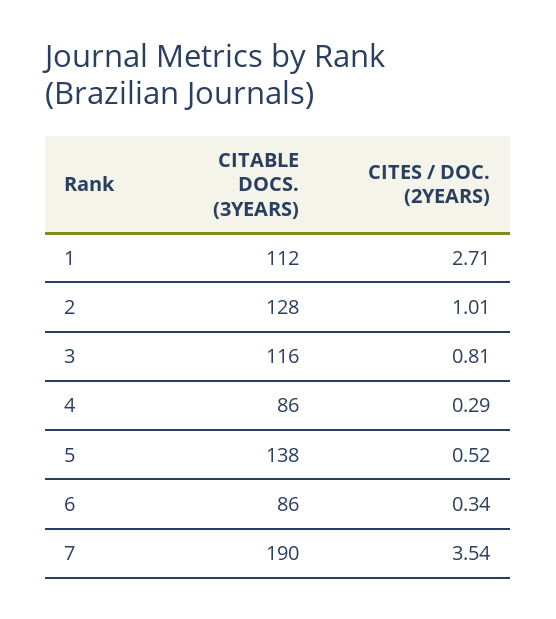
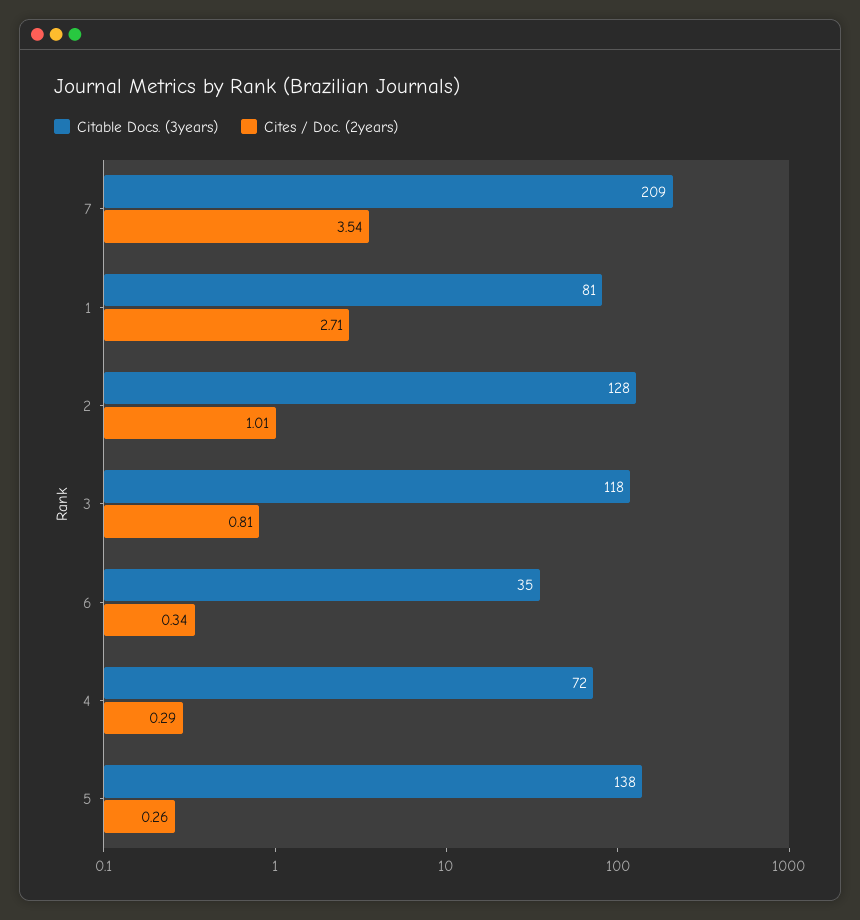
CITABLE DOCS. (3YEARS), 1: 112 -> 81
CITABLE DOCS. (3YEARS), 3: 116 -> 118
CITABLE DOCS. (3YEARS), 4: 86 -> 72
CITES / DOC. (2YEARS), 5: 0.52 -> 0.26
CITABLE DOCS. (3YEARS), 6: 86 -> 35
CITABLE DOCS. (3YEARS), 7: 190 -> 209

